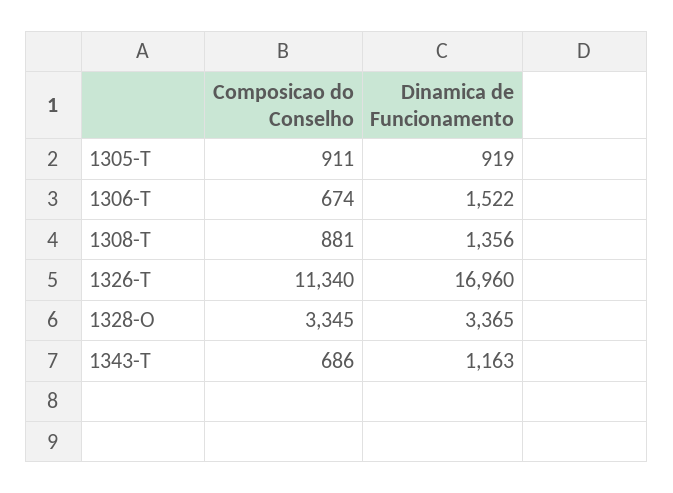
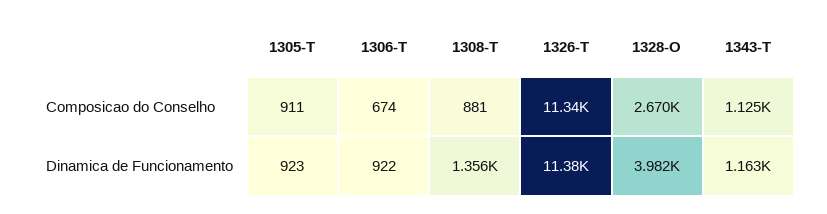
Dinamica de Funcionamento, 1305-T: 919 -> 923
Dinamica de Funcionamento, 1306-T: 1522 -> 922
Dinamica de Funcionamento, 1326-T: 16960 -> 11380
Composicao do Conselho, 1328-O: 3345 -> 2670
Dinamica de Funcionamento, 1328-O: 3365 -> 3982
Composicao do Conselho, 1343-T: 686 -> 1125

